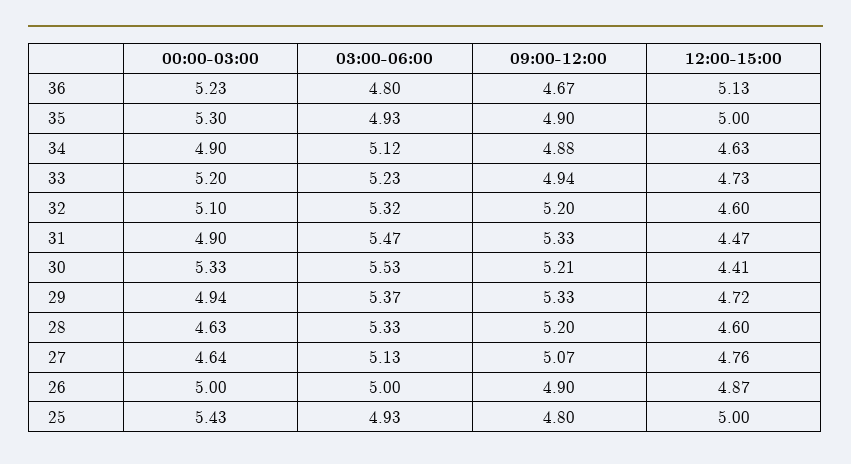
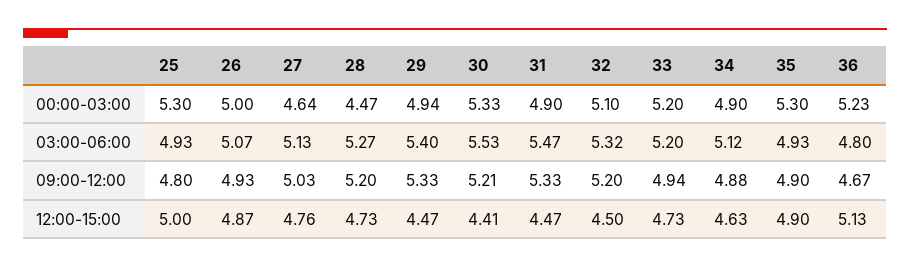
12:00-15:00, 35: 5 -> 4.9
03:00-06:00, 33: 5.23 -> 5.2
12:00-15:00, 32: 4.6 -> 4.5
03:00-06:00, 29: 5.37 -> 5.4
12:00-15:00, 29: 4.72 -> 4.47
00:00-03:00, 28: 4.63 -> 4.47
03:00-06:00, 28: 5.33 -> 5.27
12:00-15:00, 28: 4.6 -> 4.73
09:00-12:00, 27: 5.07 -> 5.03
03:00-06:00, 26: 5 -> 5.07
09:00-12:00, 26: 4.9 -> 4.93
00:00-03:00, 25: 5.43 -> 5.3

